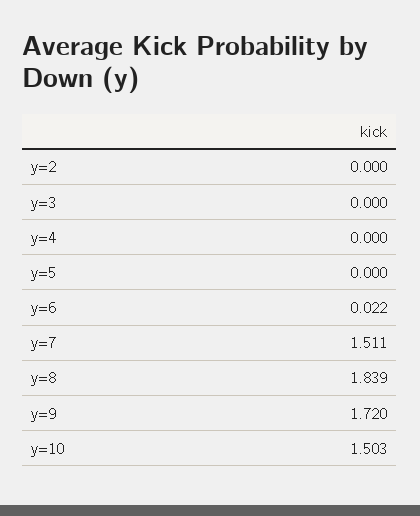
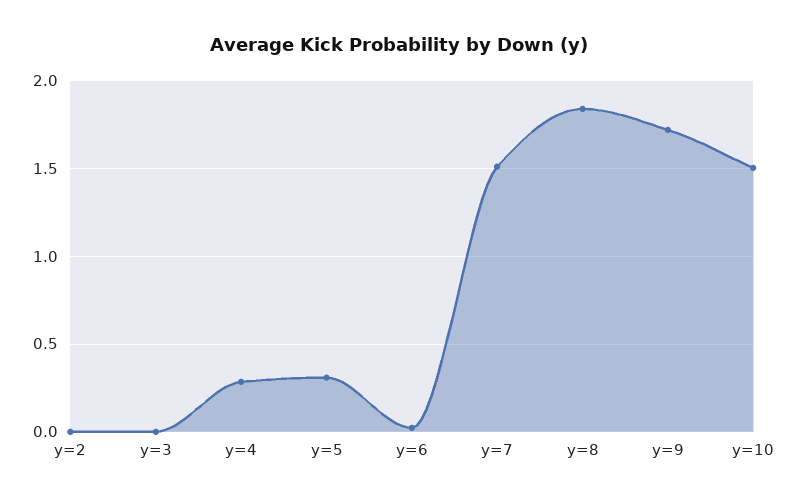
y=4: 0 -> 0.3
y=5: 0 -> 0.3

